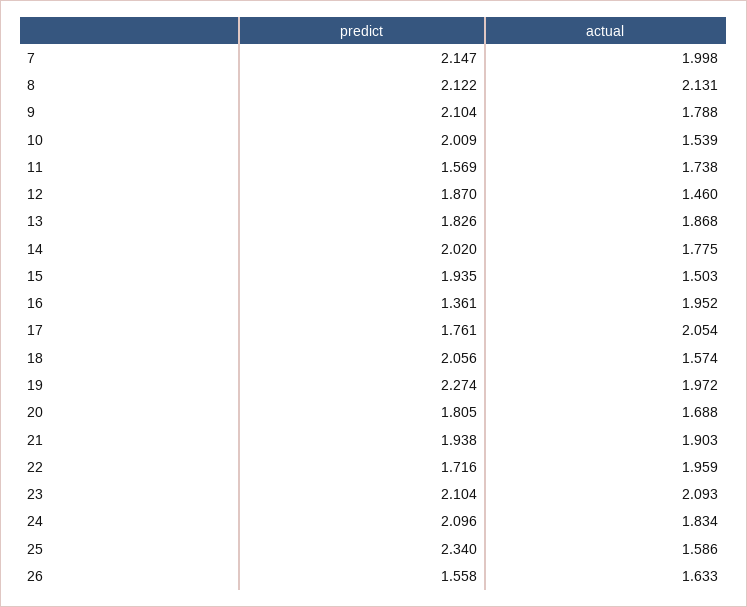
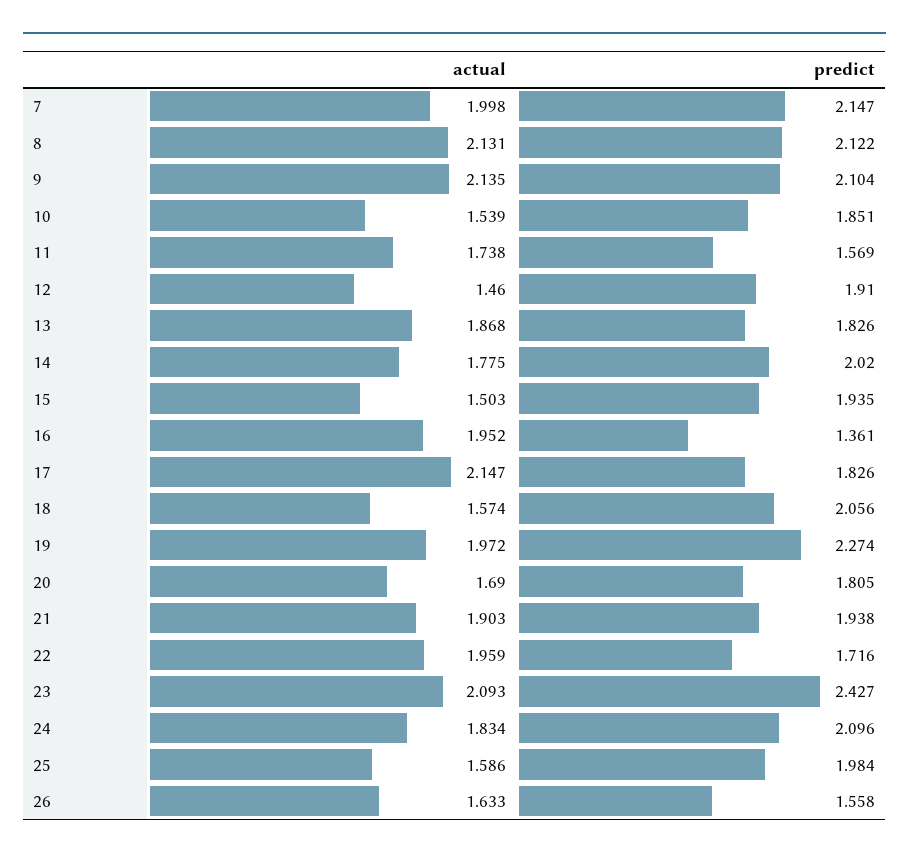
actual, 9: 1.788 -> 2.135
predict, 10: 2.009 -> 1.851
predict, 12: 1.87 -> 1.91
predict, 17: 1.761 -> 1.826
actual, 17: 2.054 -> 2.147
actual, 20: 1.688 -> 1.69
predict, 23: 2.104 -> 2.427
predict, 25: 2.34 -> 1.984

